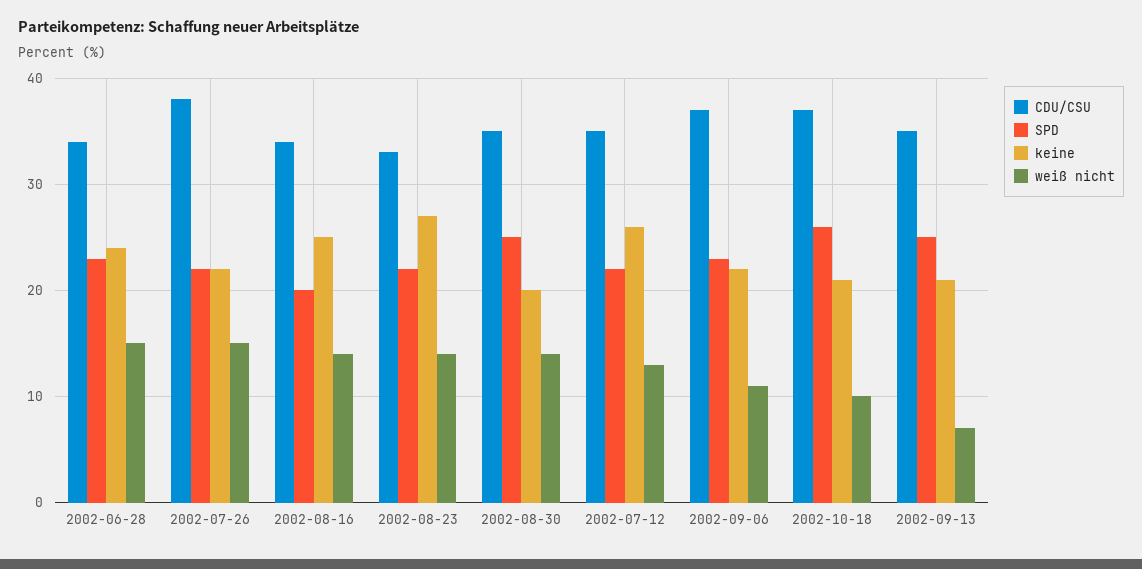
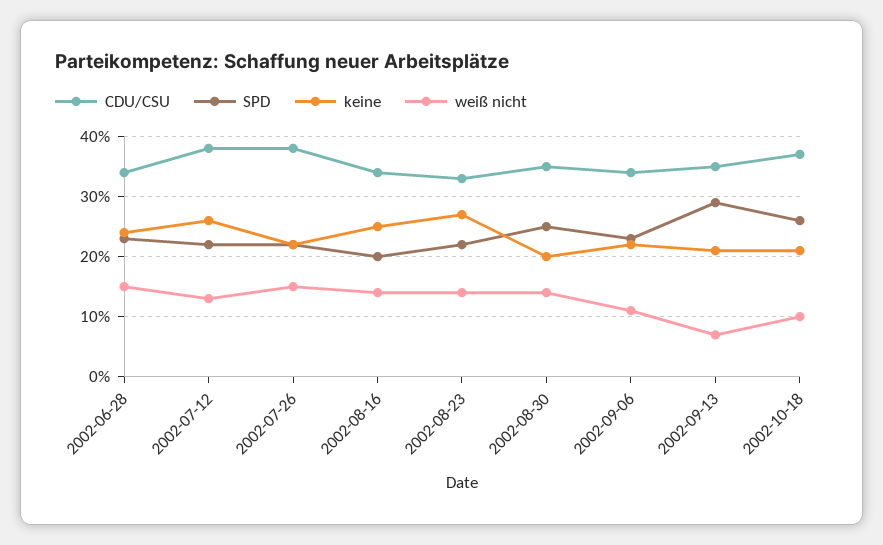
CDU/CSU, 2002-07-12: 35 -> 38
CDU/CSU, 2002-09-06: 37 -> 34
SPD, 2002-09-13: 25 -> 29

